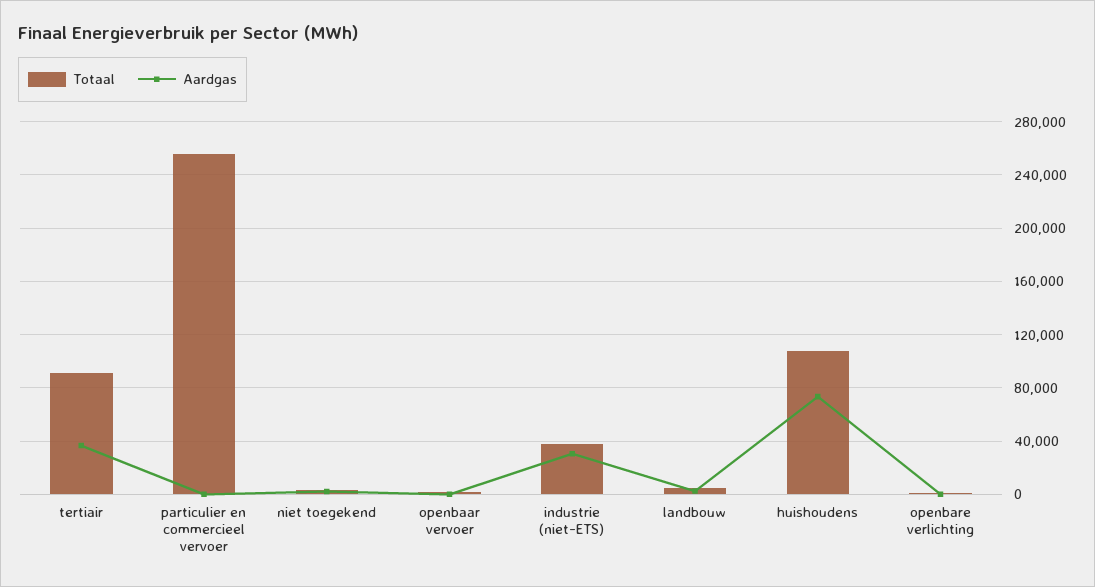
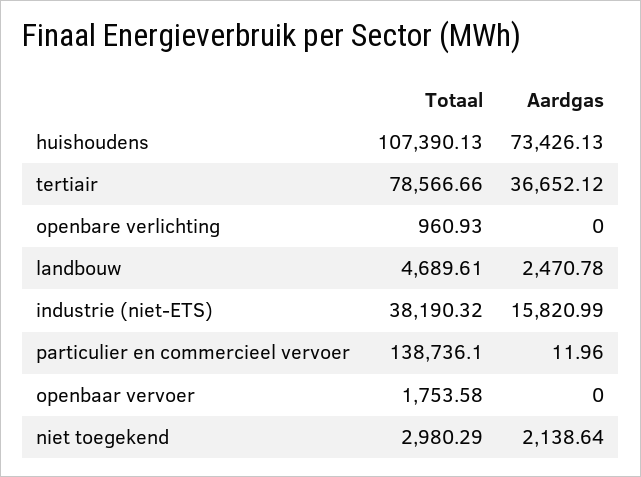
Totaal, tertiair: 90000 -> 78566.66
Totaal, particulier en commercieel vervoer: 255000 -> 138736.1
Aardgas, industrie (niet-ETS): 30000 -> 15820.99

